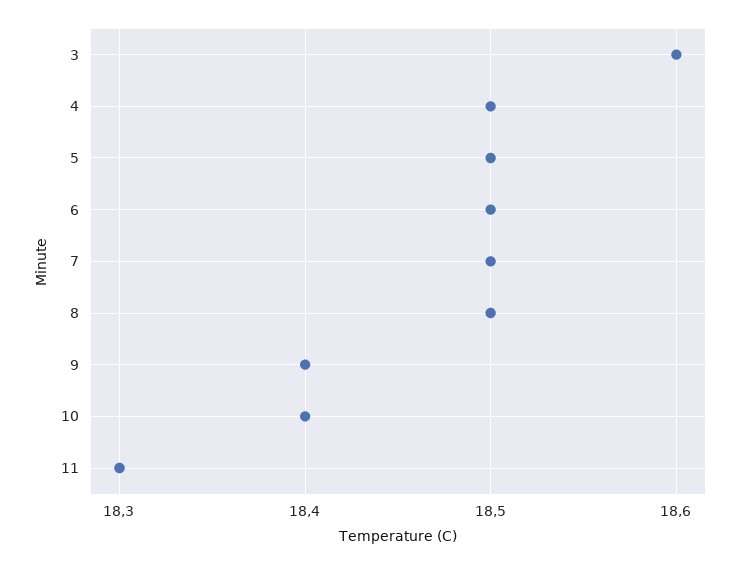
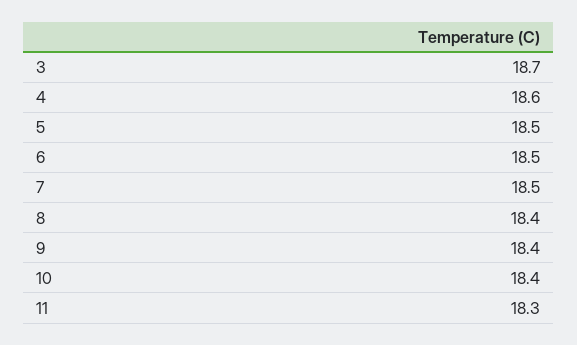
3: 18.6 -> 18.7
4: 18.5 -> 18.6
8: 18.5 -> 18.4

